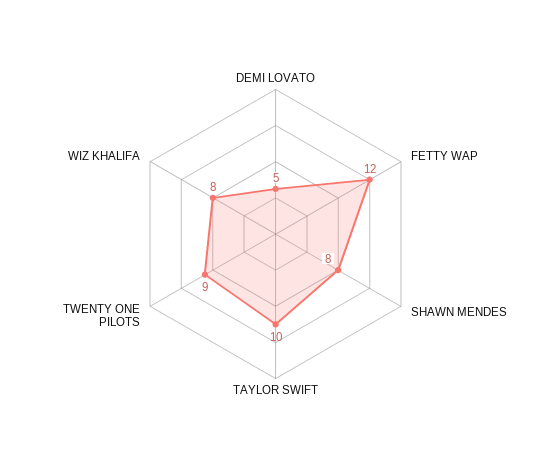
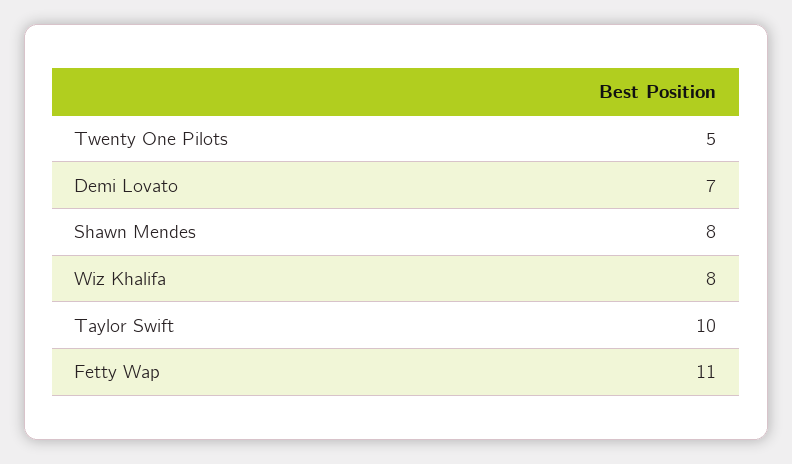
DEMI LOVATO: 5 -> 7
FETTY WAP: 12 -> 11
TWENTY ONE PILOTS: 9 -> 5

